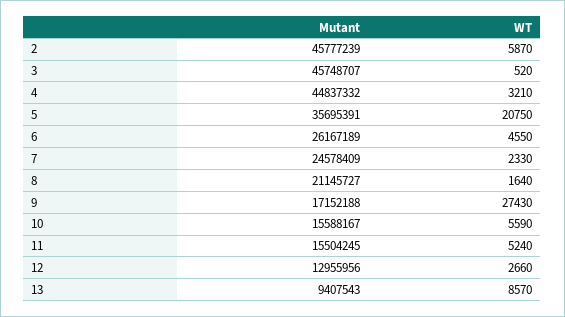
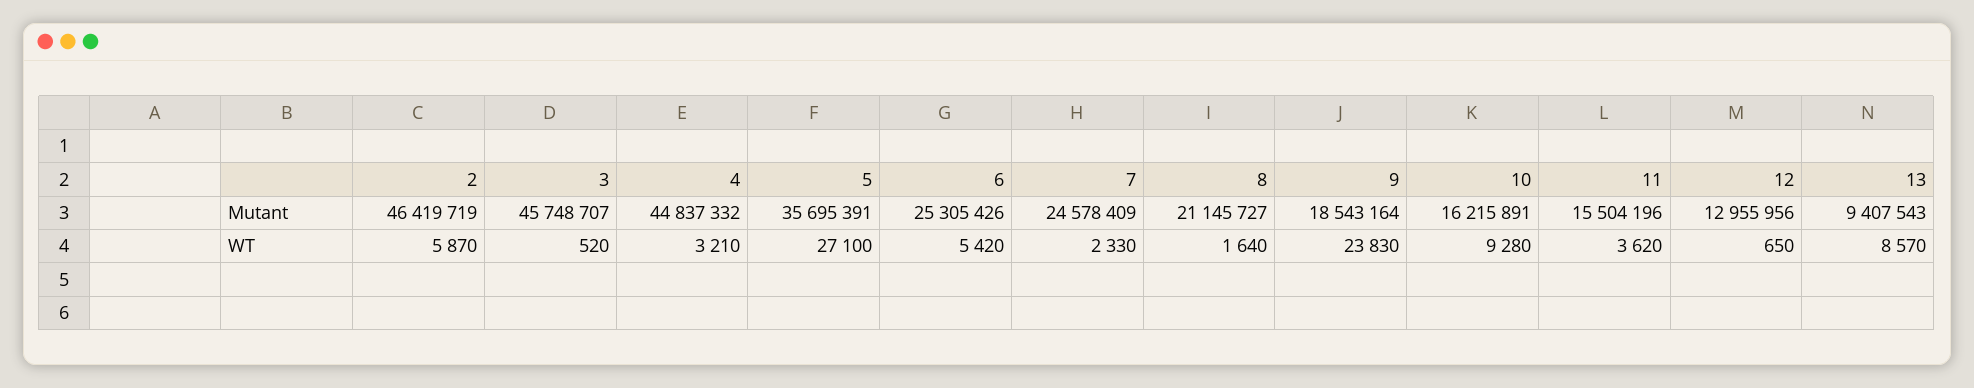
Mutant, 2: 45777239 -> 46419719
WT, 5: 20750 -> 27100
Mutant, 6: 26167189 -> 25305426
WT, 6: 4550 -> 5420
Mutant, 9: 17152188 -> 18543164
WT, 9: 27430 -> 23830
Mutant, 10: 15588167 -> 16215891
WT, 10: 5590 -> 9280
Mutant, 11: 15504245 -> 15504196
WT, 11: 5240 -> 3620
WT, 12: 2660 -> 650

